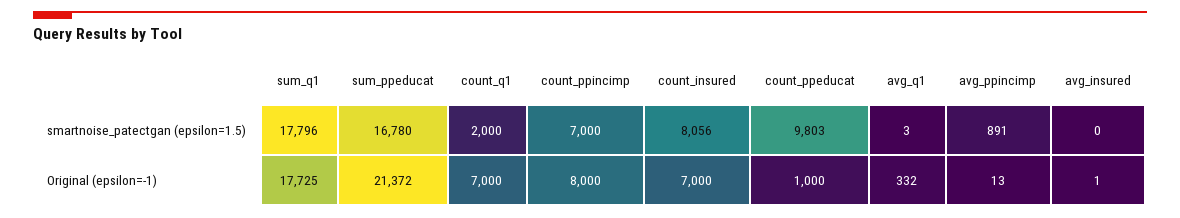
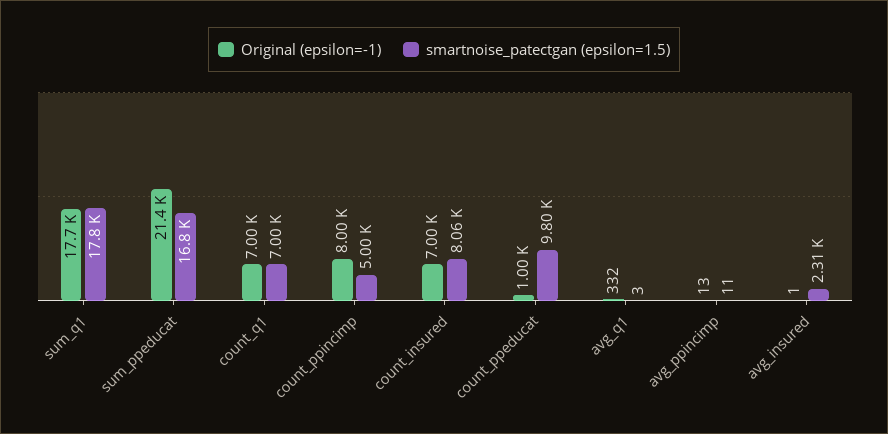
smartnoise_patectgan (epsilon=1.5), count_q1: 2000 -> 7000
smartnoise_patectgan (epsilon=1.5), count_ppincimp: 7000 -> 5000
smartnoise_patectgan (epsilon=1.5), avg_ppincimp: 891 -> 11
smartnoise_patectgan (epsilon=1.5), avg_insured: 0 -> 2310

